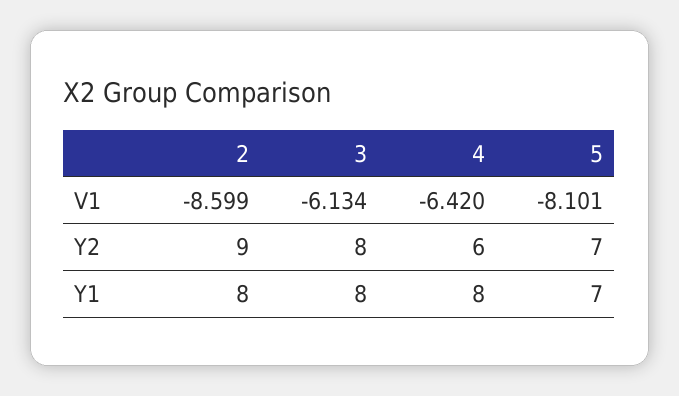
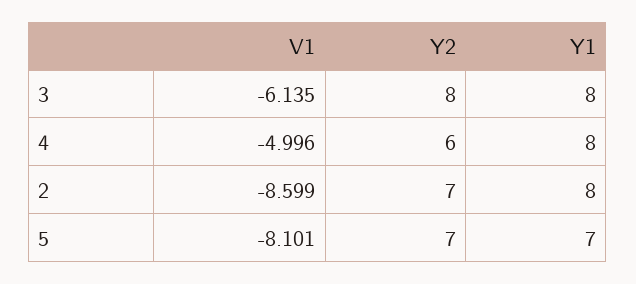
3, V1: -6.134 -> -6.135
4, V1: -6.42 -> -4.996
2, Y2: 9 -> 7

